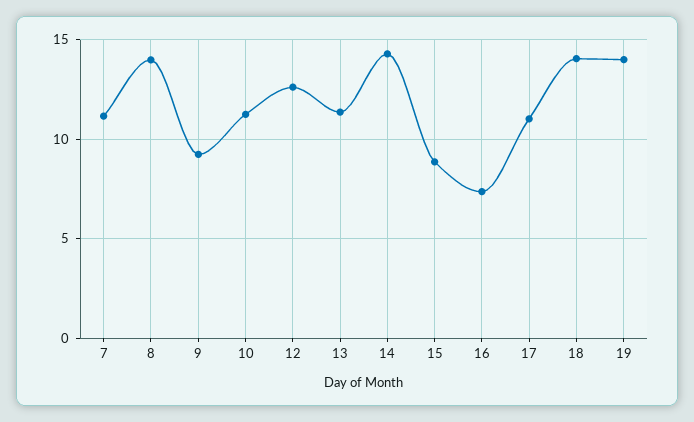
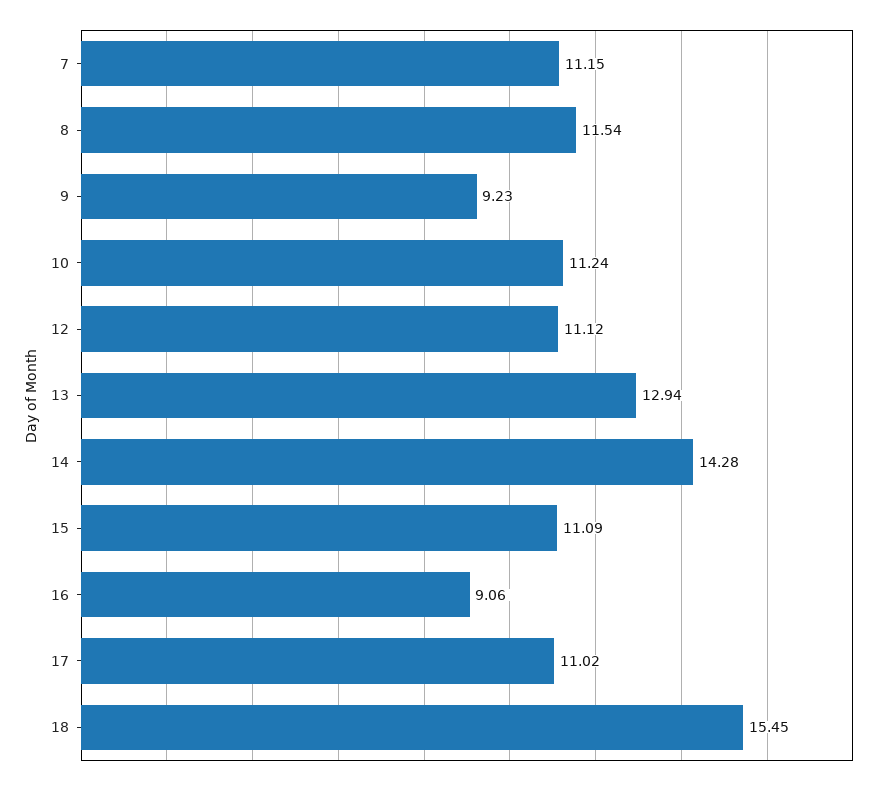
8: 14 -> 11.54
12: 12.5 -> 11.12
13: 11.5 -> 12.94
15: 9 -> 11.09
16: 7.5 -> 9.06
18: 14 -> 15.45
19: 14 -> none

